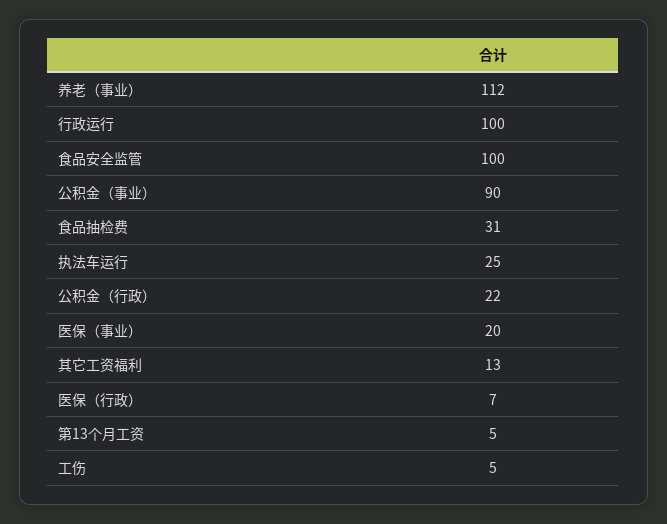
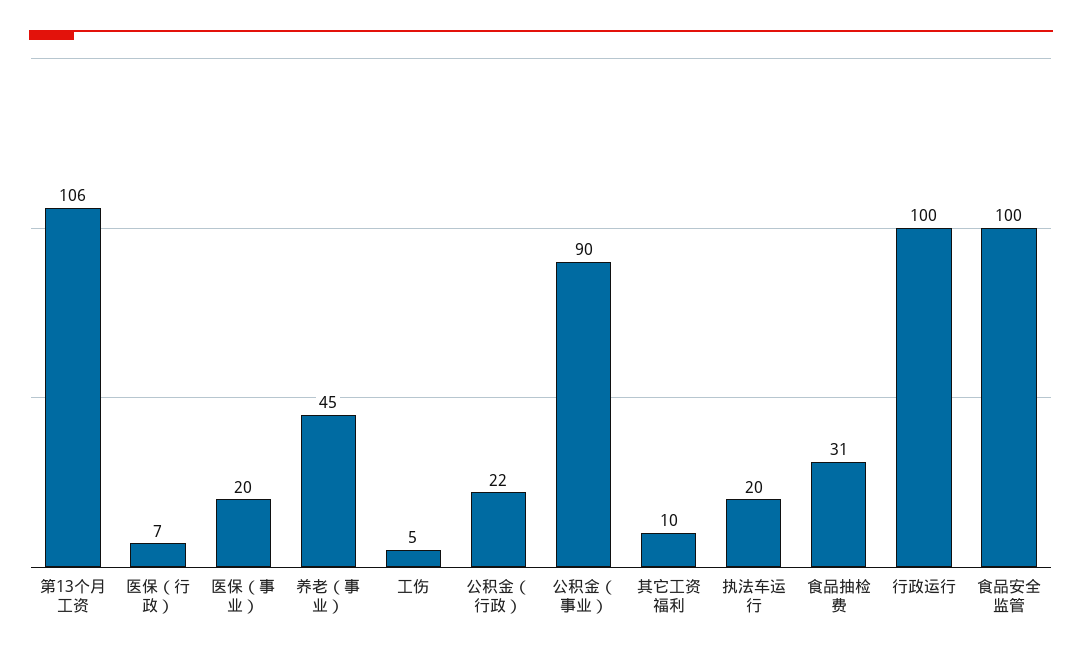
养老（事业）: 112 -> 45
执法车运行: 25 -> 20
其它工资福利: 13 -> 10
第13个月工资: 5 -> 106

